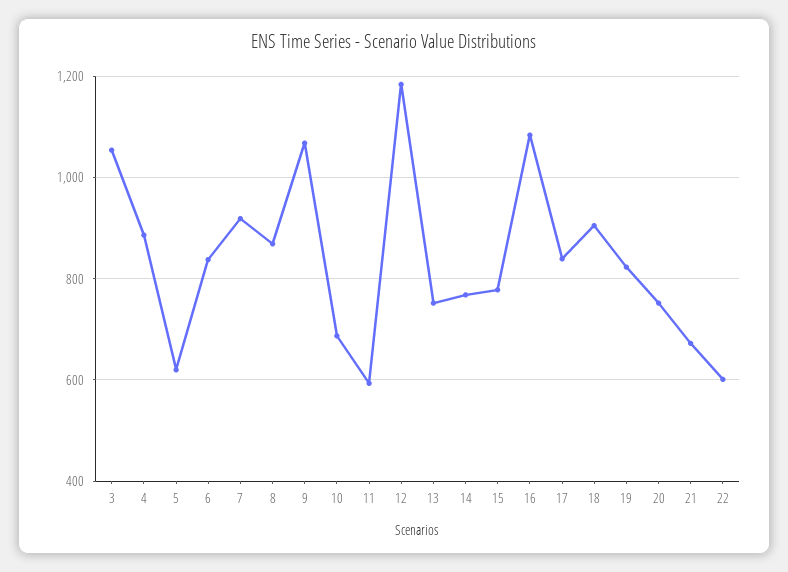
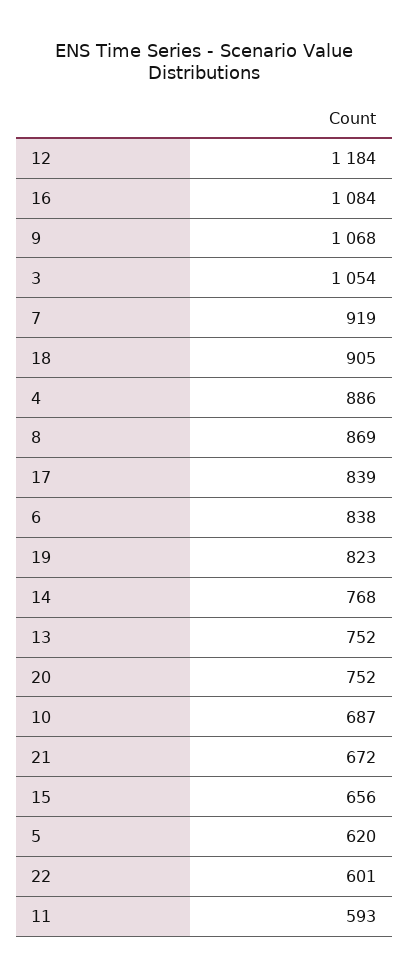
15: 780 -> 656

